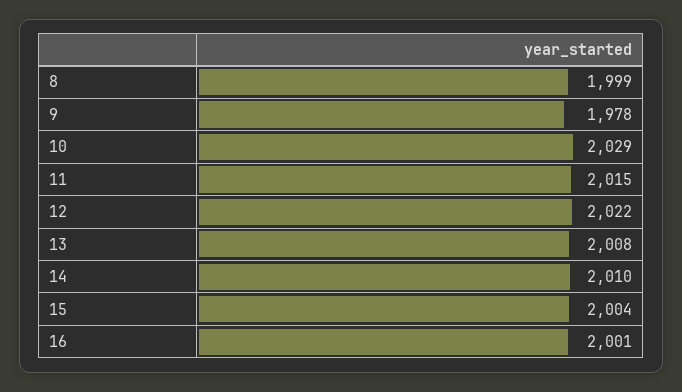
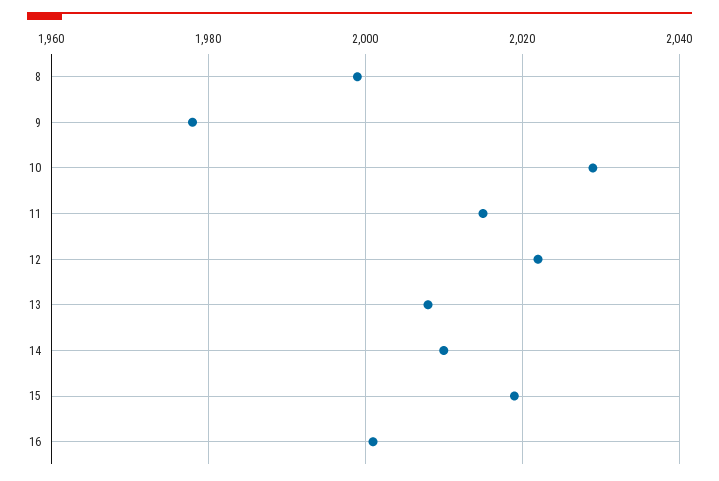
15: 2004 -> 2020

